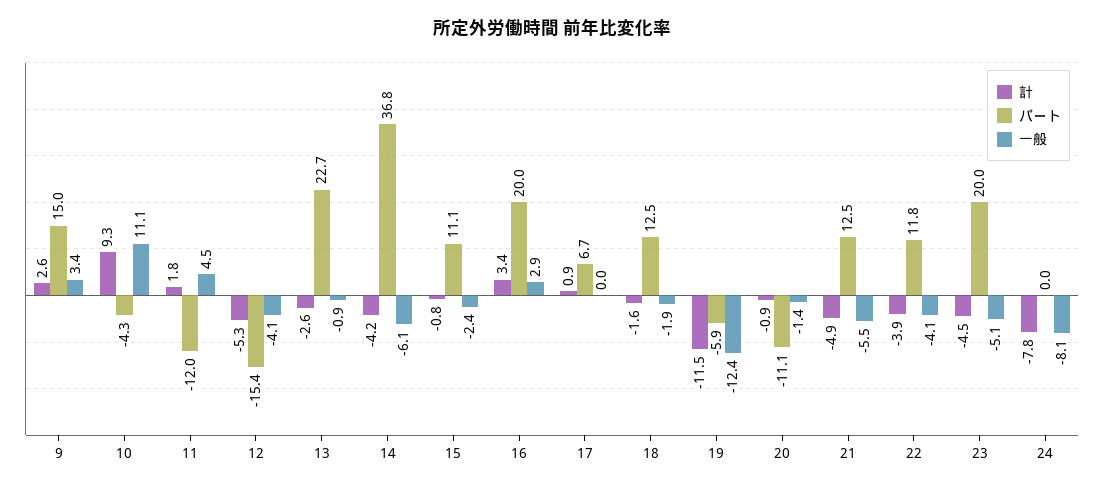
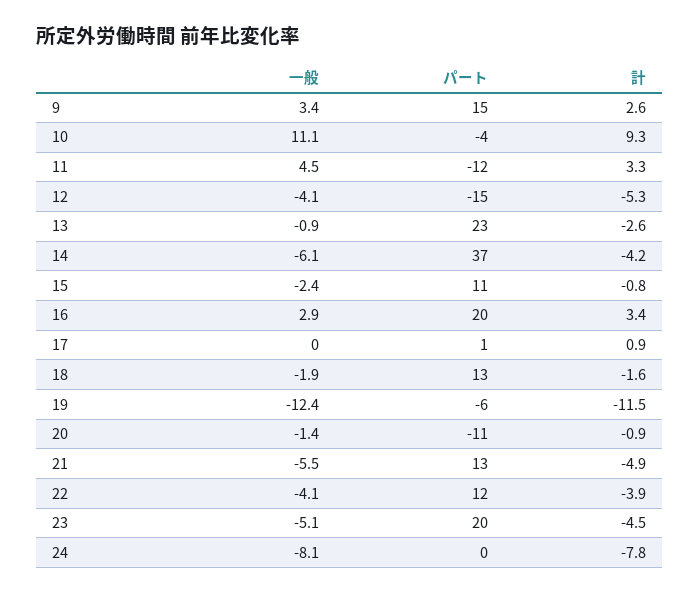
計, 11: 1.8 -> 3.3
パート, 17: 6.7 -> 1

